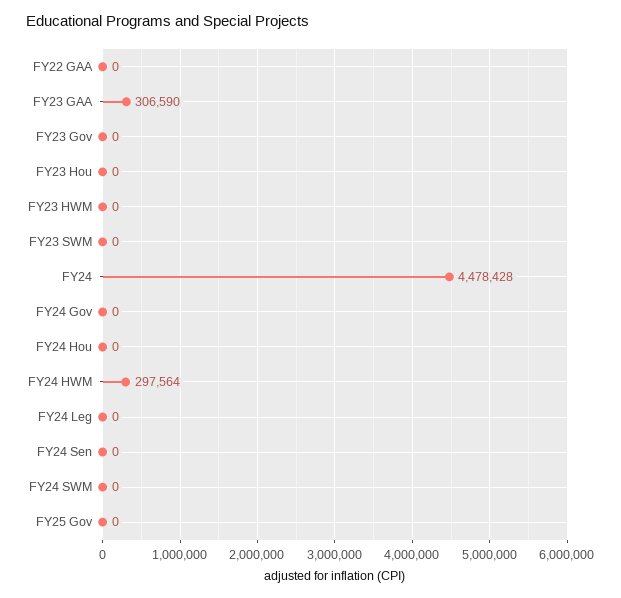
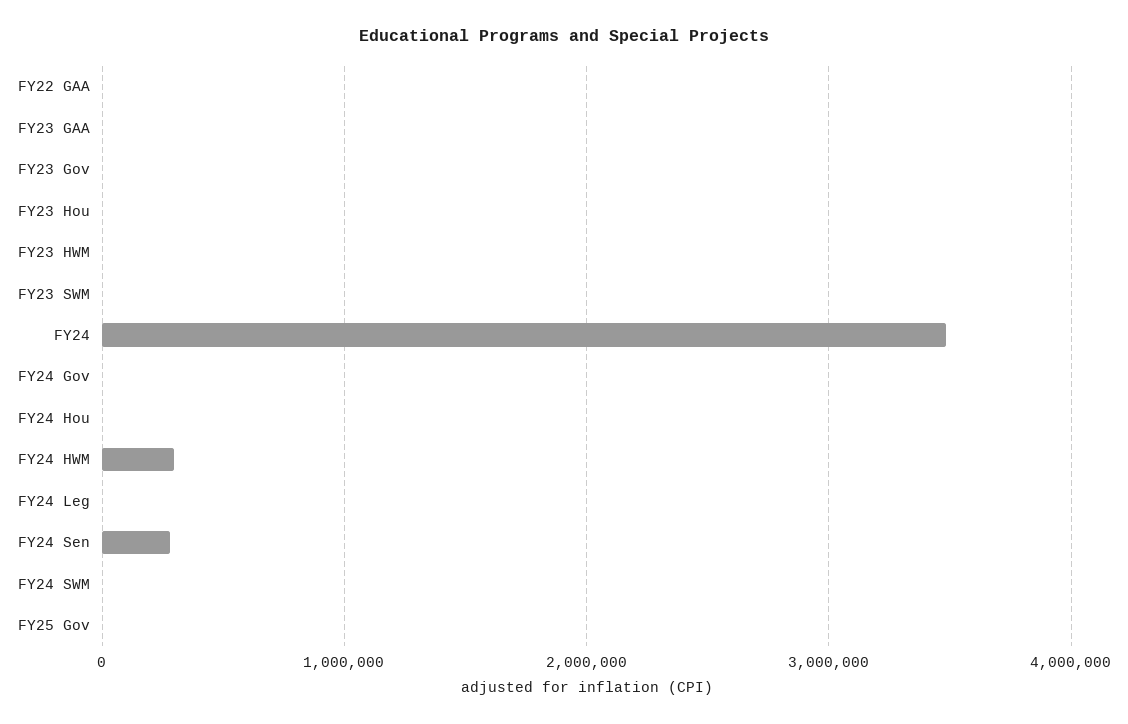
FY23 GAA: 306590 -> 0
FY24: 4478428 -> 3500000
FY24 Sen: 0 -> 300000

